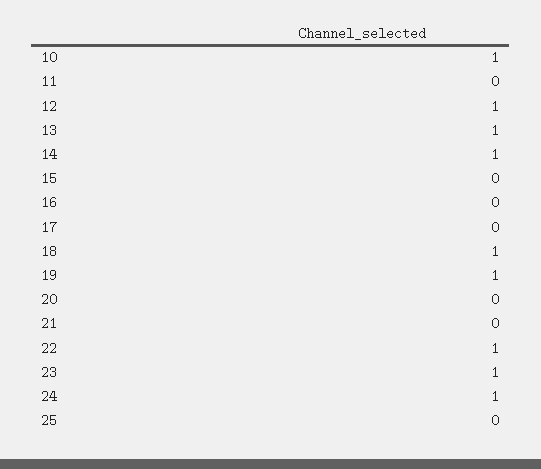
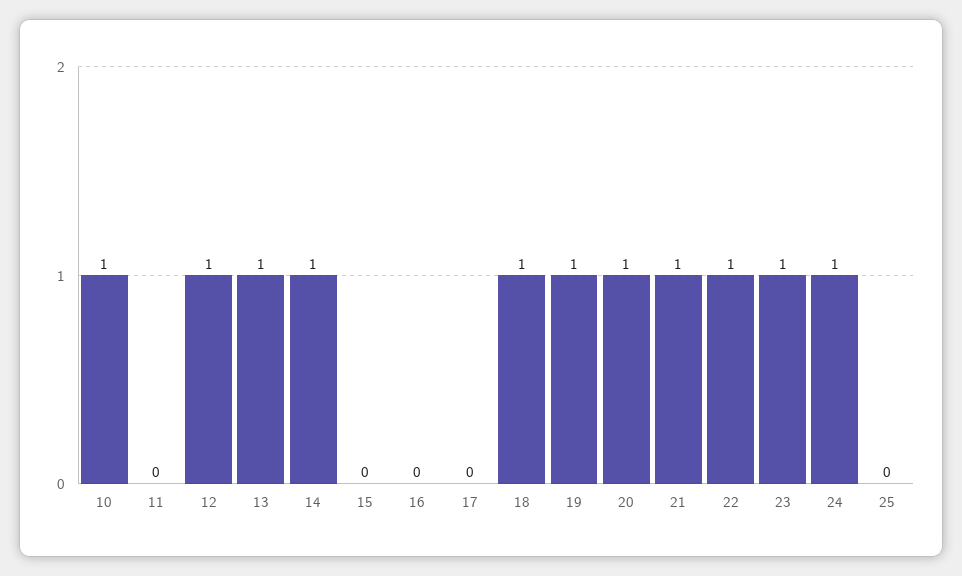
20: 0 -> 1
21: 0 -> 1

